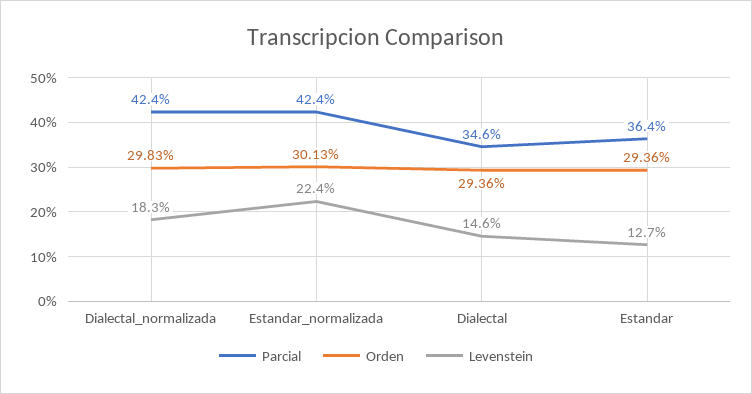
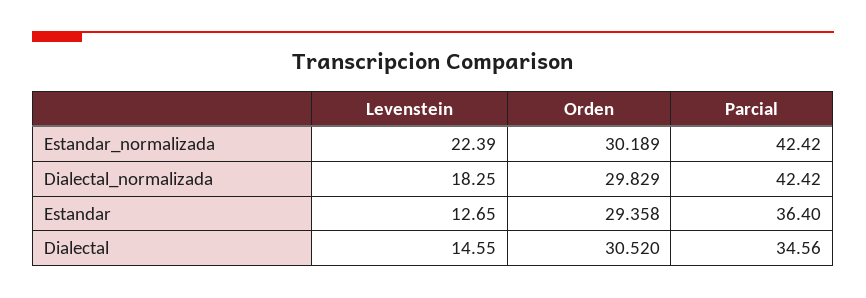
Orden, Estandar_normalizada: 30.13 -> 30.189
Orden, Dialectal: 29.36 -> 30.52

